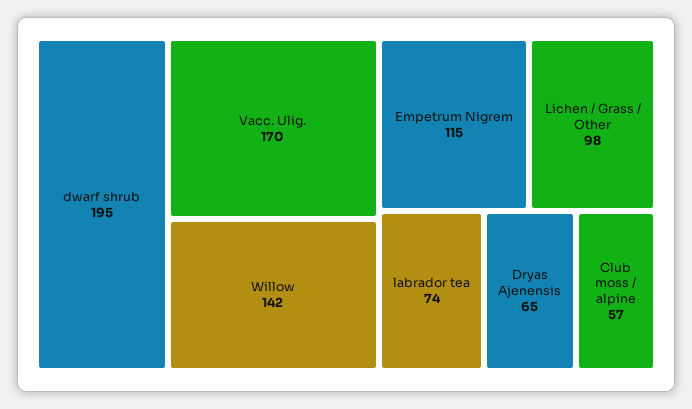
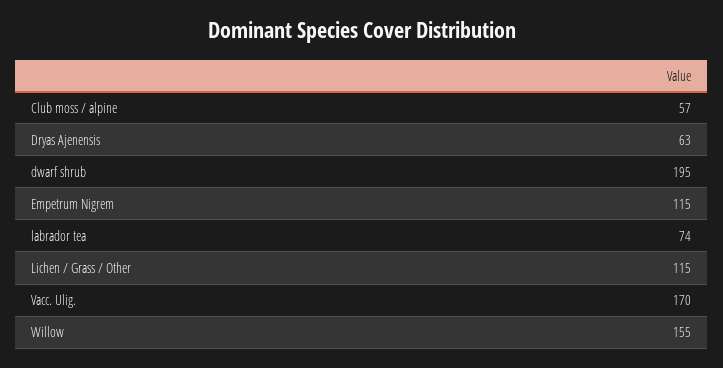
Willow: 142 -> 155
Lichen / Grass / Other: 98 -> 115
Dryas Ajenensis: 65 -> 63

